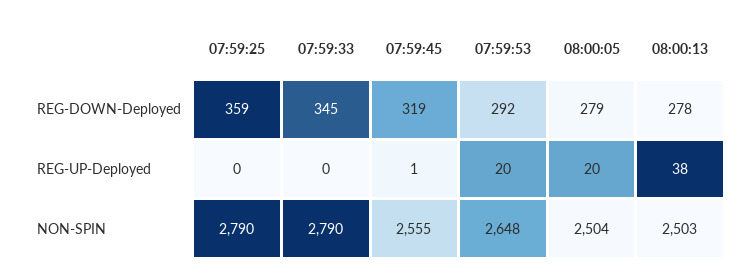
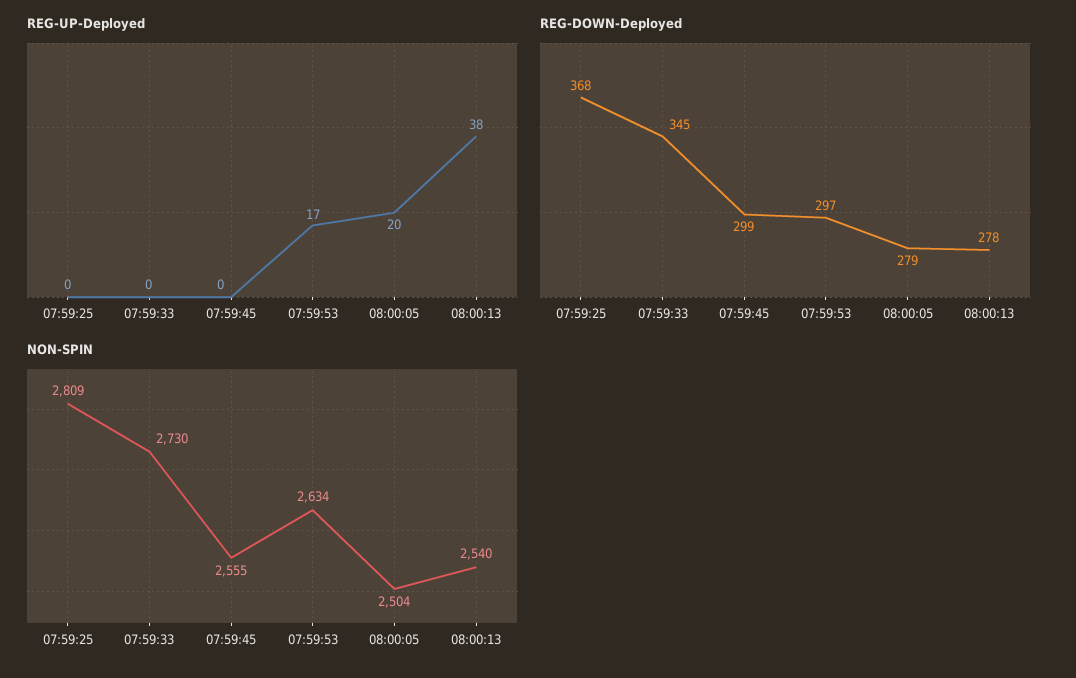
REG-DOWN-Deployed, 07:59:25: 359 -> 368
REG-DOWN-Deployed, 07:59:45: 319 -> 299
REG-DOWN-Deployed, 07:59:53: 292 -> 297
REG-UP-Deployed, 07:59:45: 1 -> 0
REG-UP-Deployed, 07:59:53: 20 -> 17
NON-SPIN, 07:59:25: 2790 -> 2809
NON-SPIN, 07:59:33: 2790 -> 2730
NON-SPIN, 07:59:53: 2648 -> 2634
NON-SPIN, 08:00:13: 2503 -> 2540

